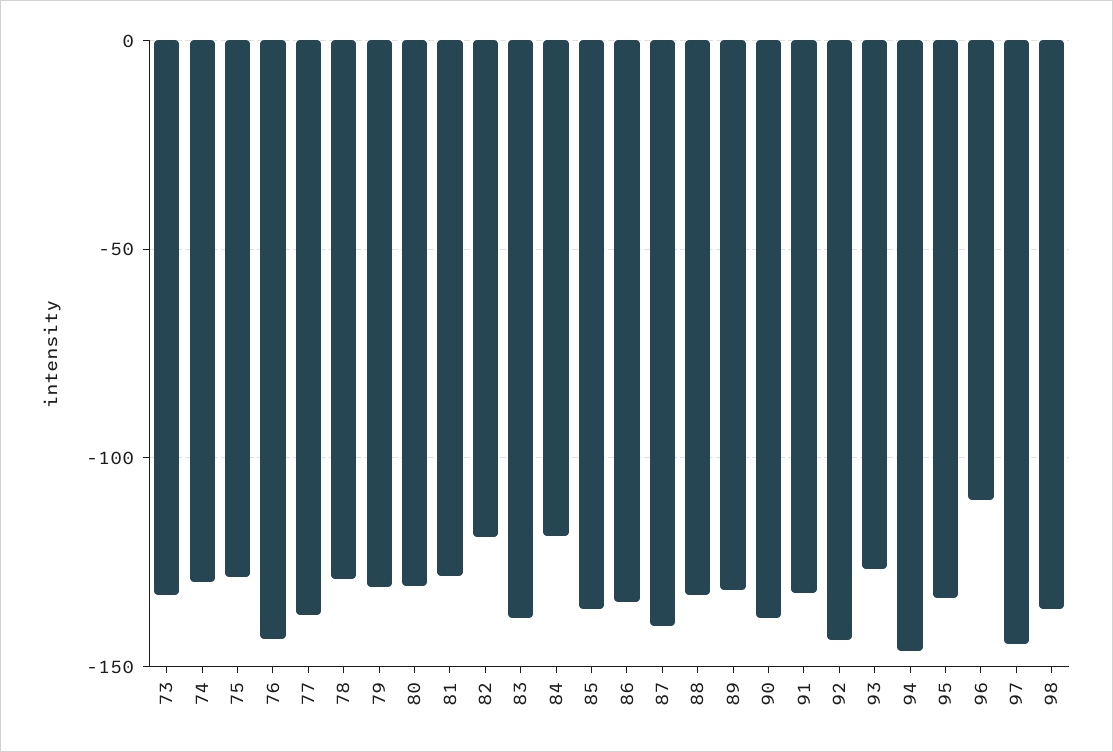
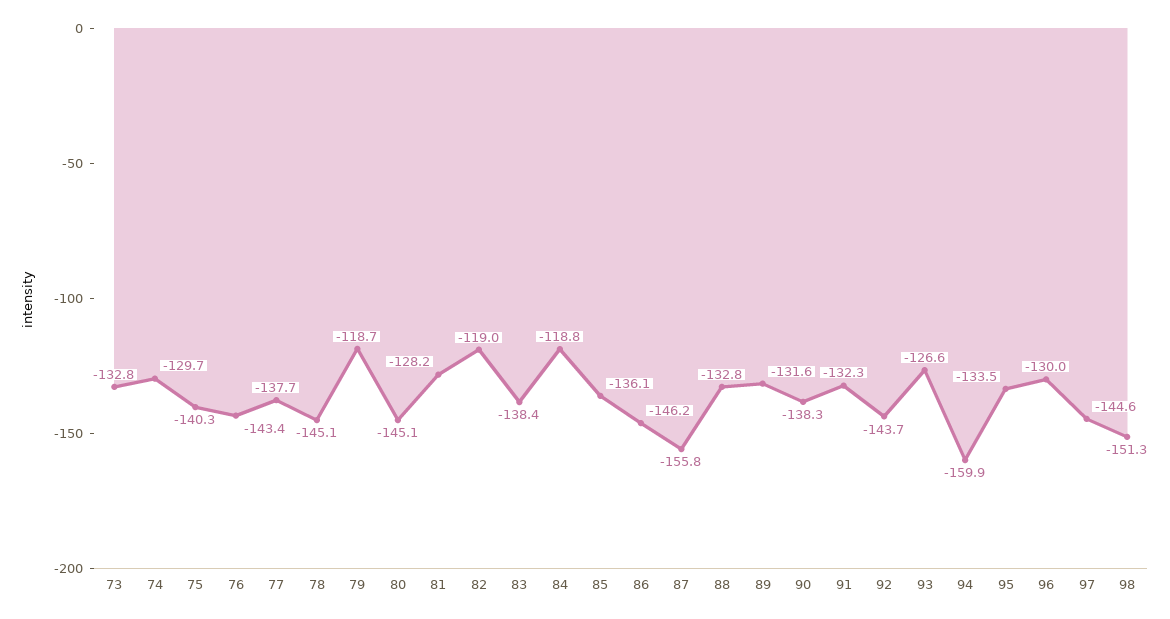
75: -130 -> -140.3
78: -130 -> -145.1
79: -130 -> -118.7
80: -130 -> -145.1
86: -135 -> -146.2
87: -140 -> -155.8
94: -145 -> -159.9
96: -110 -> -130
98: -135 -> -151.3

